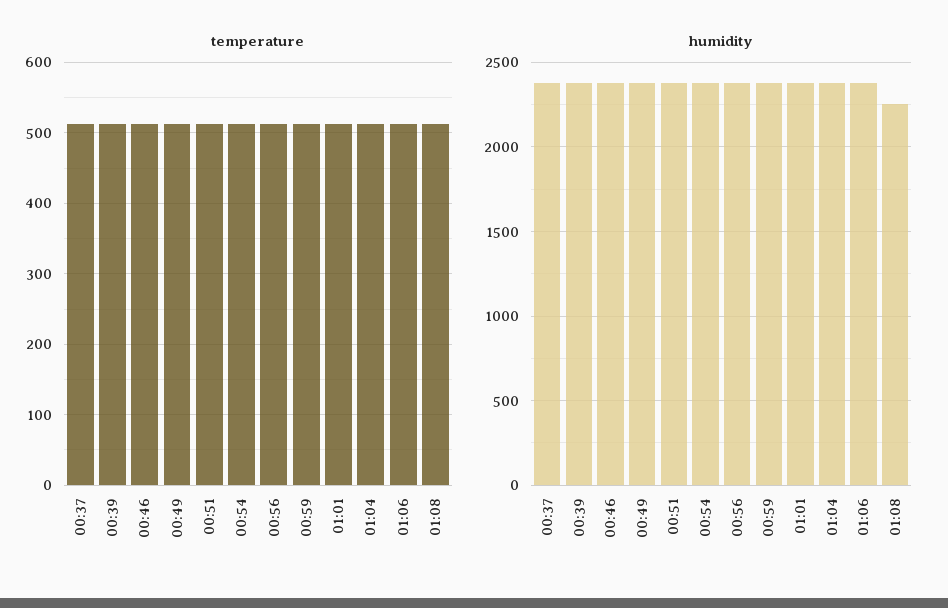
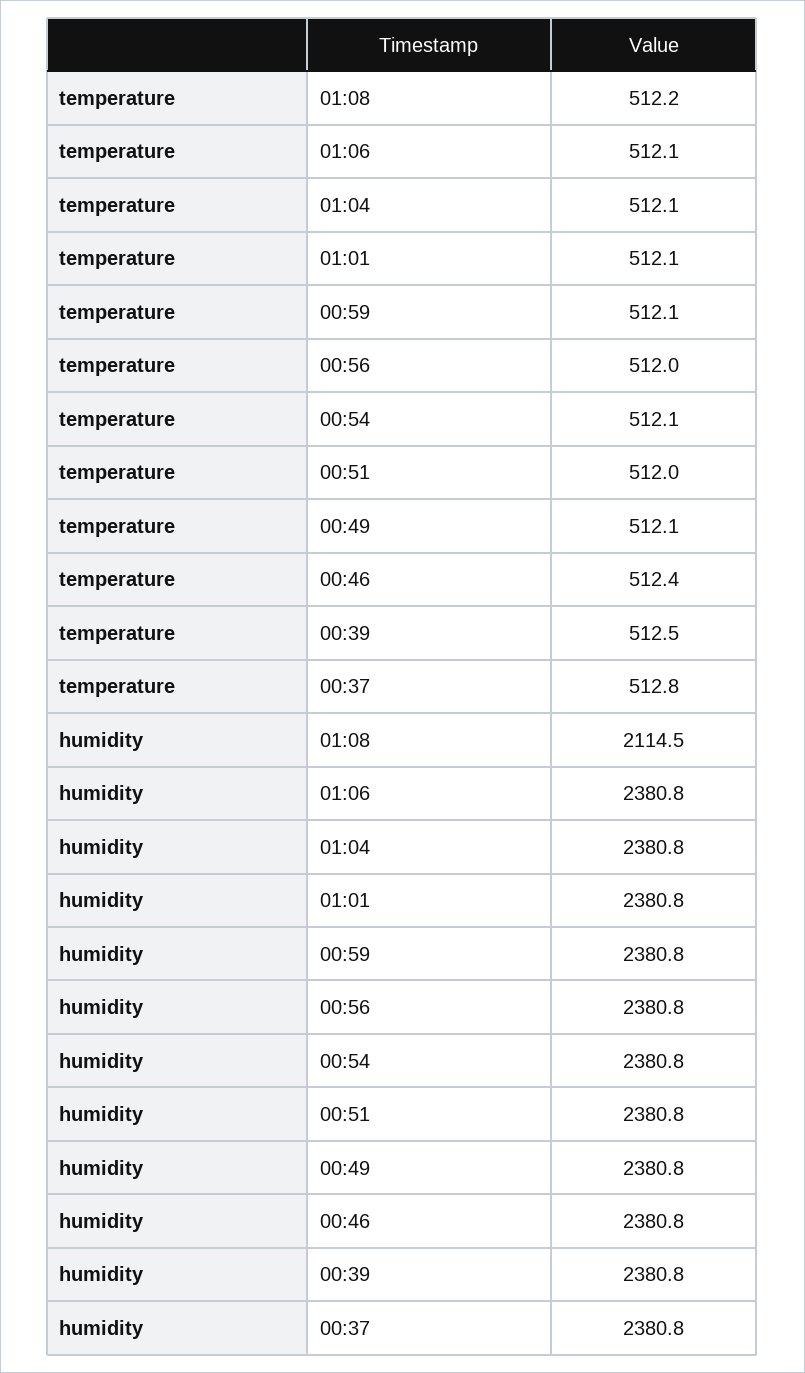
humidity, 01:08: 2250 -> 2114.5

